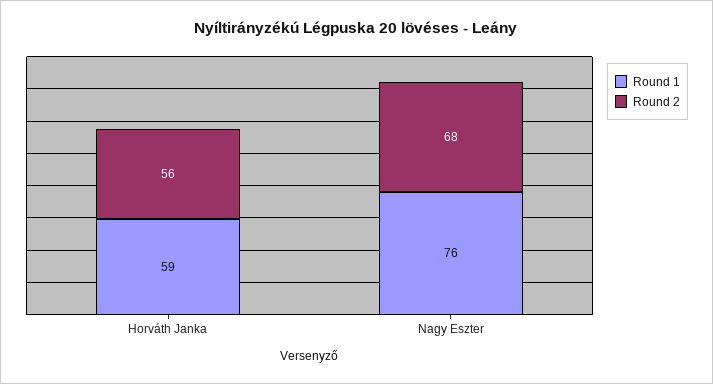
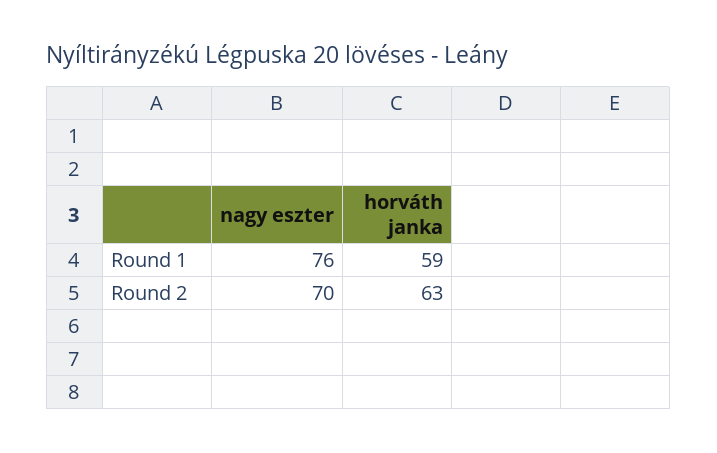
Round 2, Horváth Janka: 56 -> 63
Round 2, Nagy Eszter: 68 -> 70

